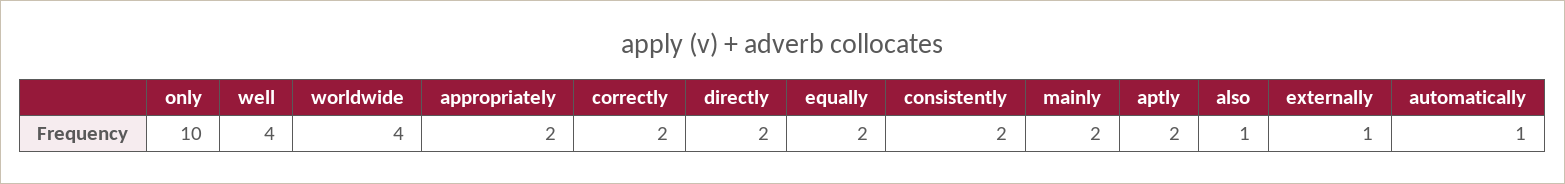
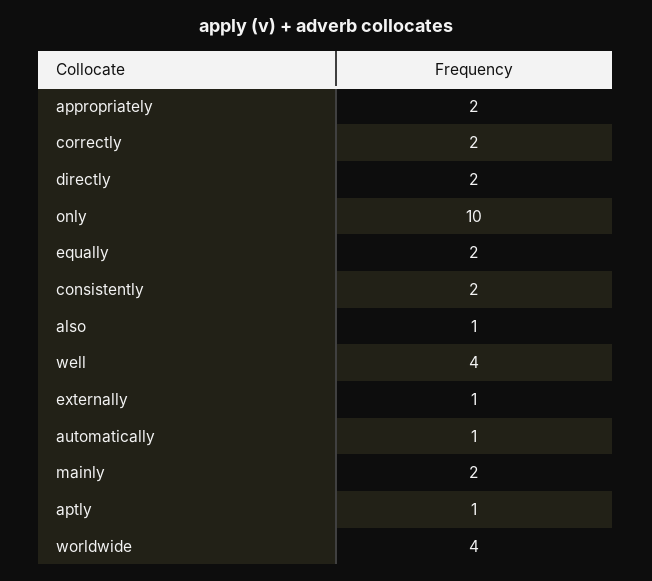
aptly: 2 -> 1

